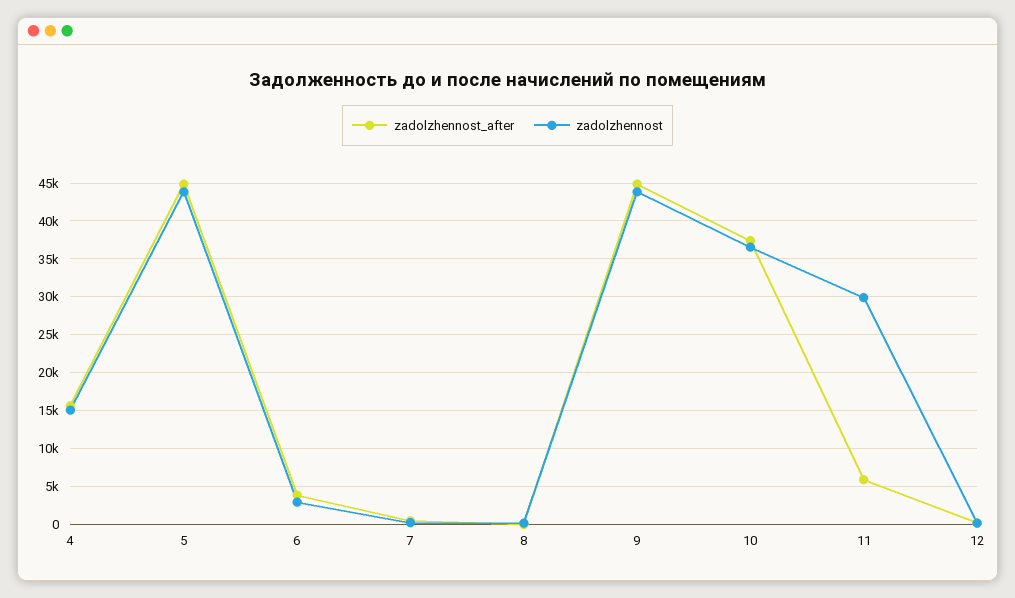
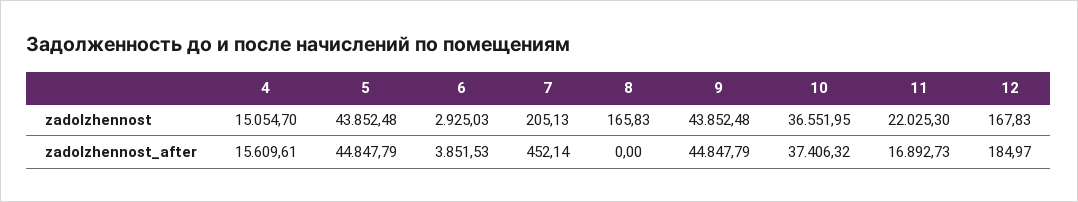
zadolzhennost_after, 11: 6000 -> 16892.73
zadolzhennost, 11: 30000 -> 22025.3

